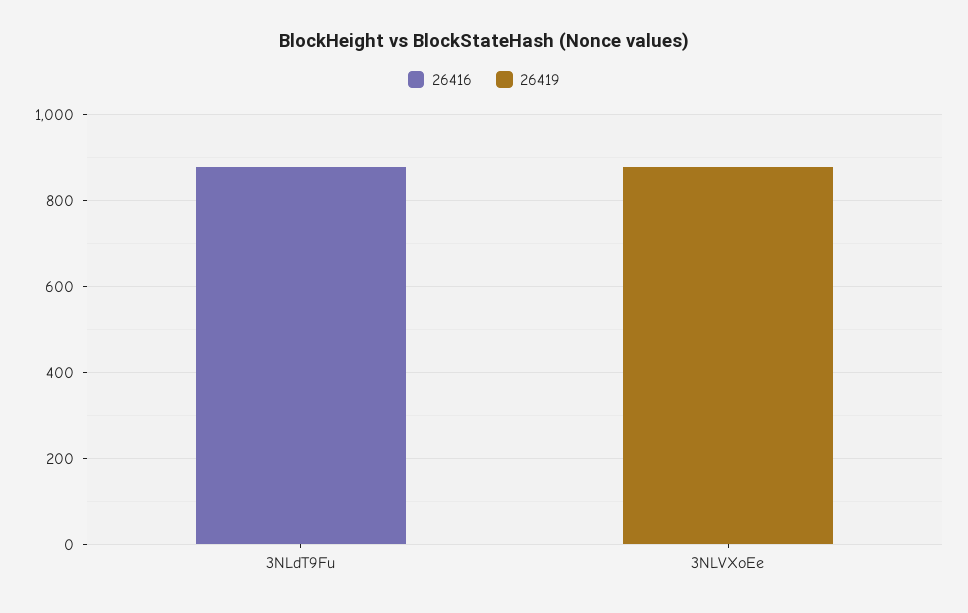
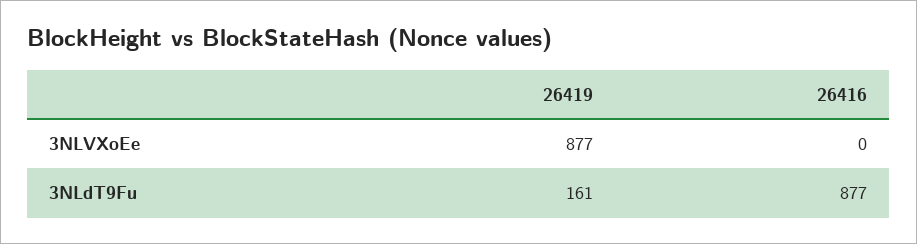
26419, 3NLdT9Fu: 0 -> 161

